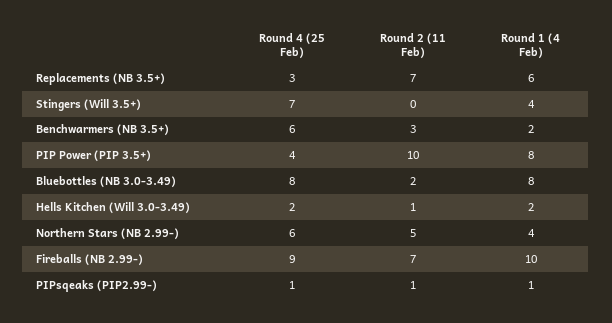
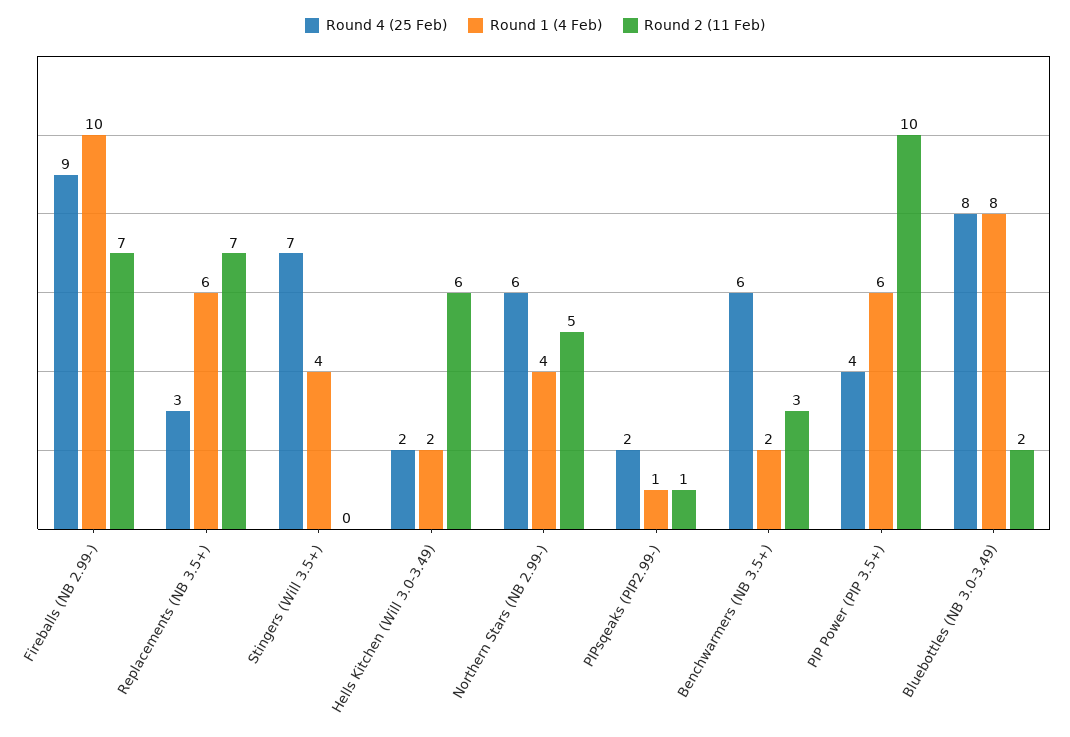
Round 1 (4 Feb), PIP Power (PIP 3.5+): 8 -> 6
Round 2 (11 Feb), Hells Kitchen (Will 3.0-3.49): 1 -> 6
Round 4 (25 Feb), PIPsqeaks (PIP2.99-): 1 -> 2

